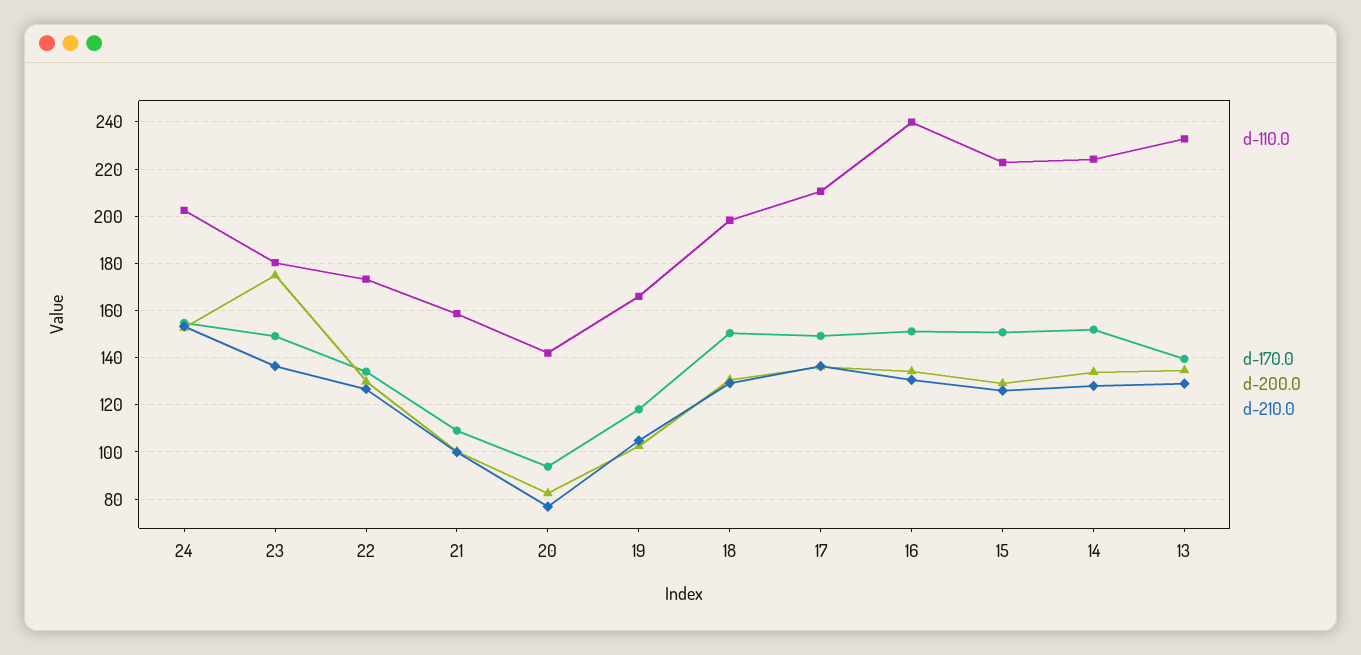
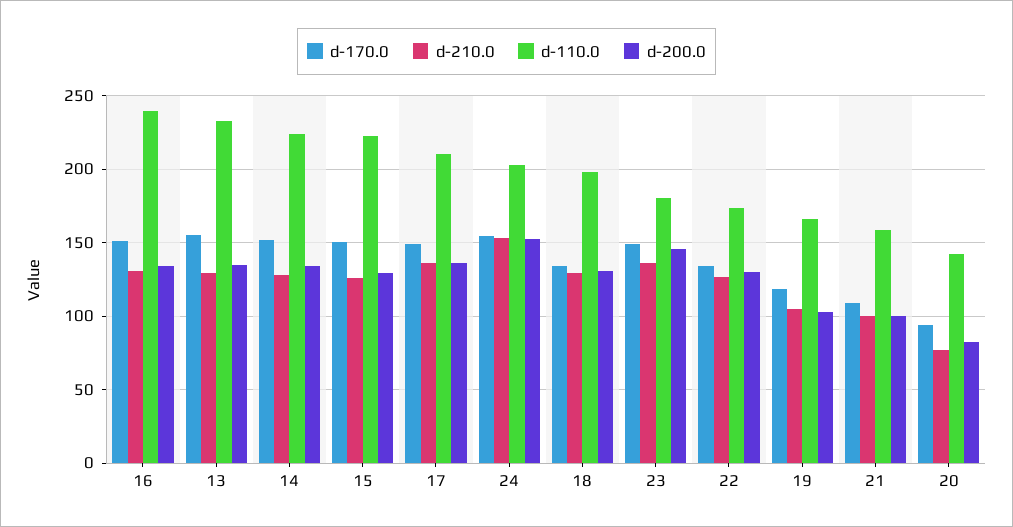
d-200.0, 23: 175 -> 145
d-170.0, 18: 150 -> 135
d-170.0, 13: 140 -> 155

